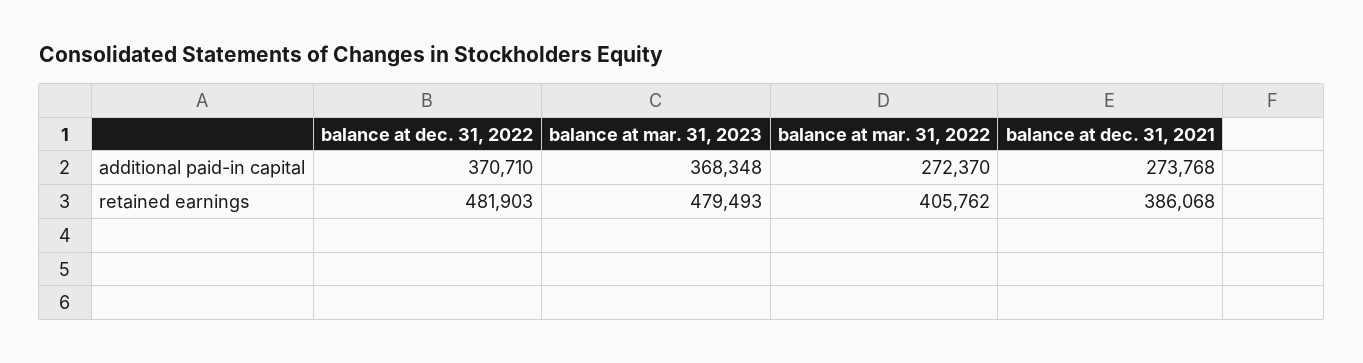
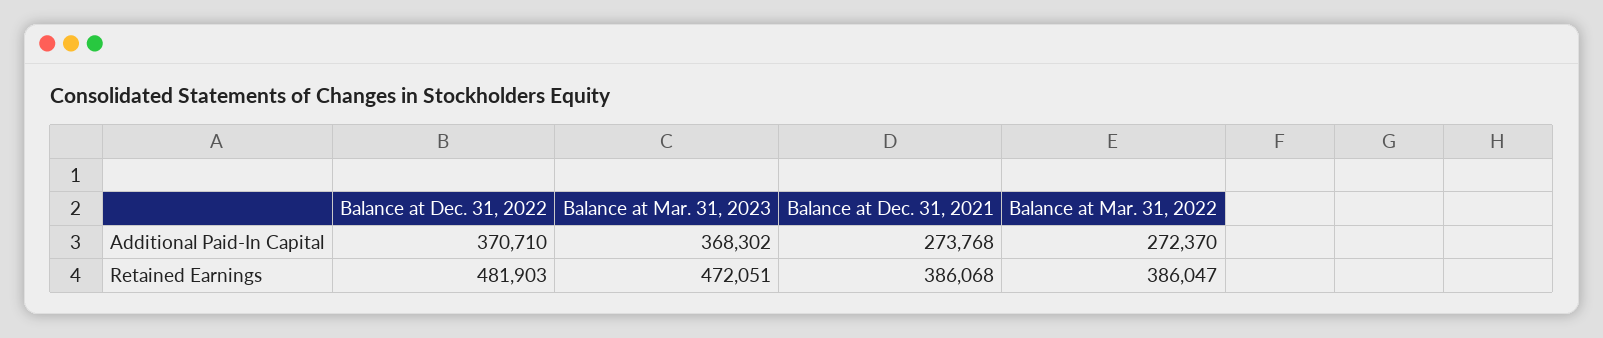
balance at mar. 31, 2023, additional paid-in capital: 368348 -> 368302
balance at mar. 31, 2023, retained earnings: 479493 -> 472051
balance at mar. 31, 2022, retained earnings: 405762 -> 386047

